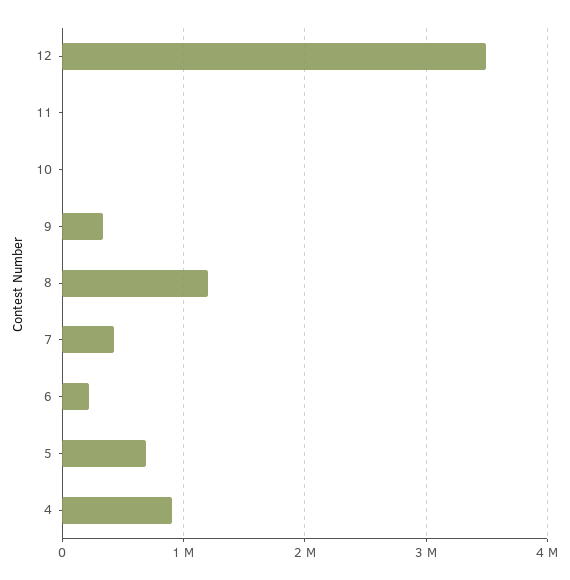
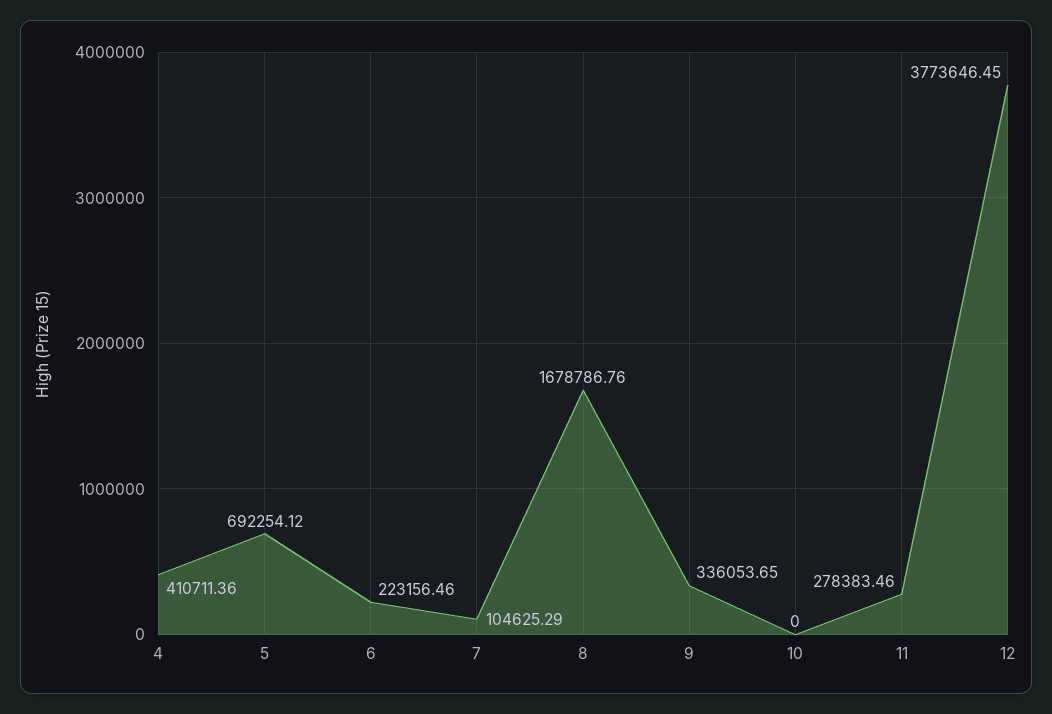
12: 3500000 -> 3773646.45
11: 0 -> 278383.46
8: 1200000 -> 1678786.76
7: 400000 -> 104625.29
4: 900000 -> 410711.36

